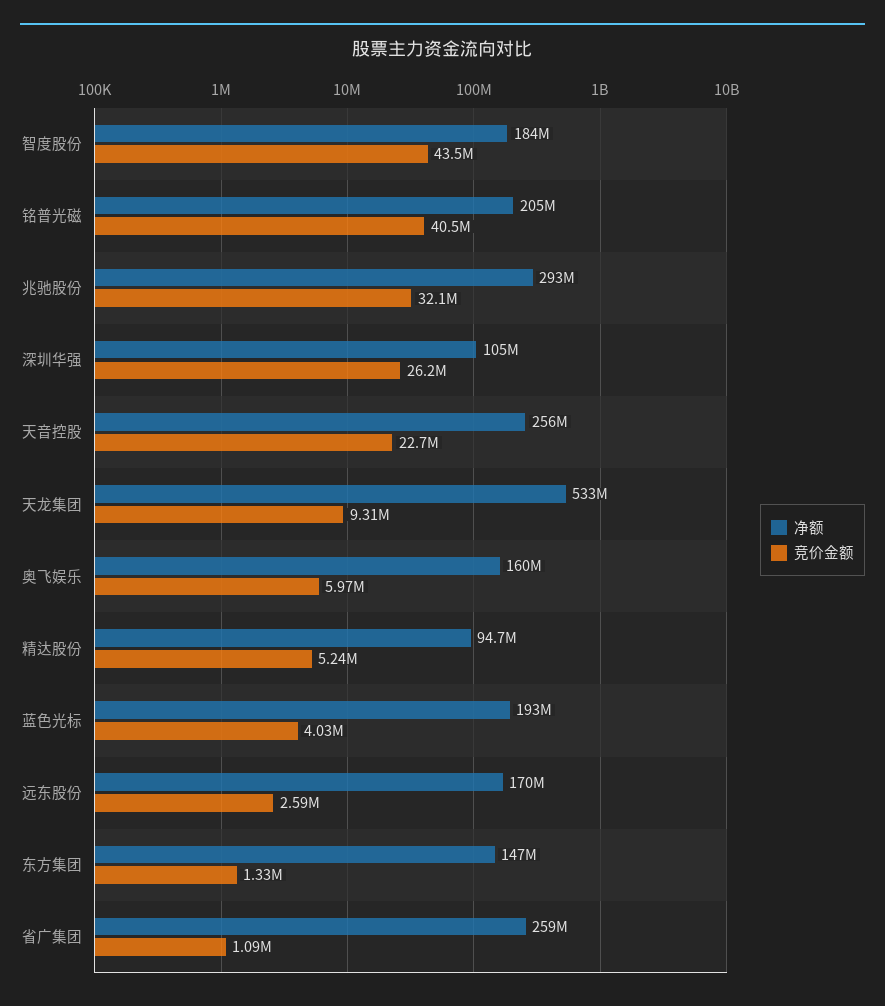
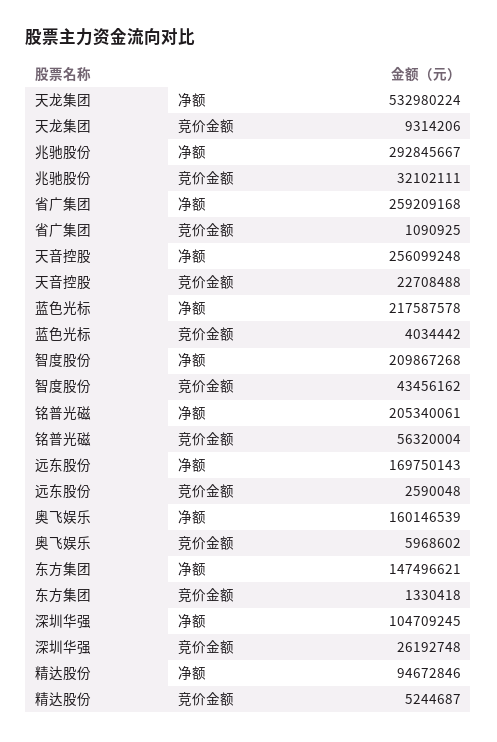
净额, 智度股份: 184000000 -> 209867268
竞价金额, 铭普光磁: 40500000 -> 56320004
净额, 蓝色光标: 193000000 -> 217587578

